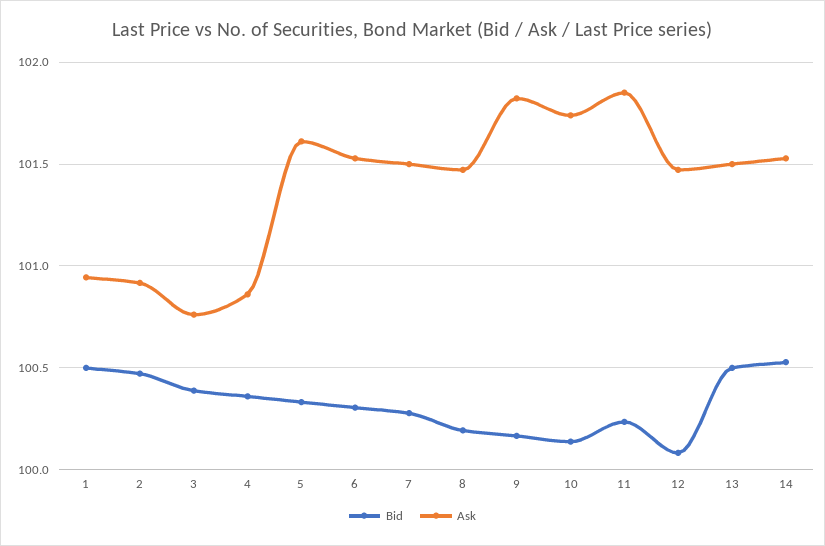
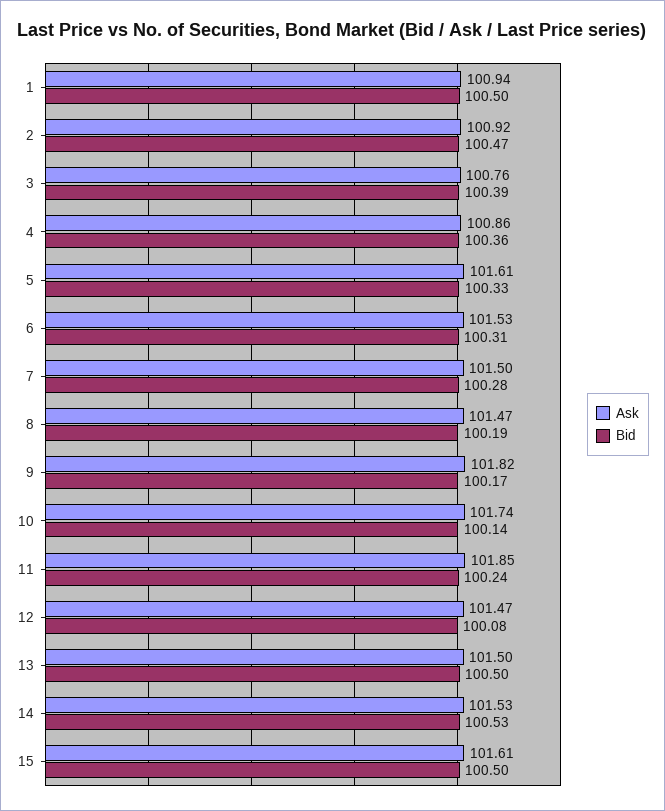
Ask, 15: none -> 101.61
Bid, 15: none -> 100.5

